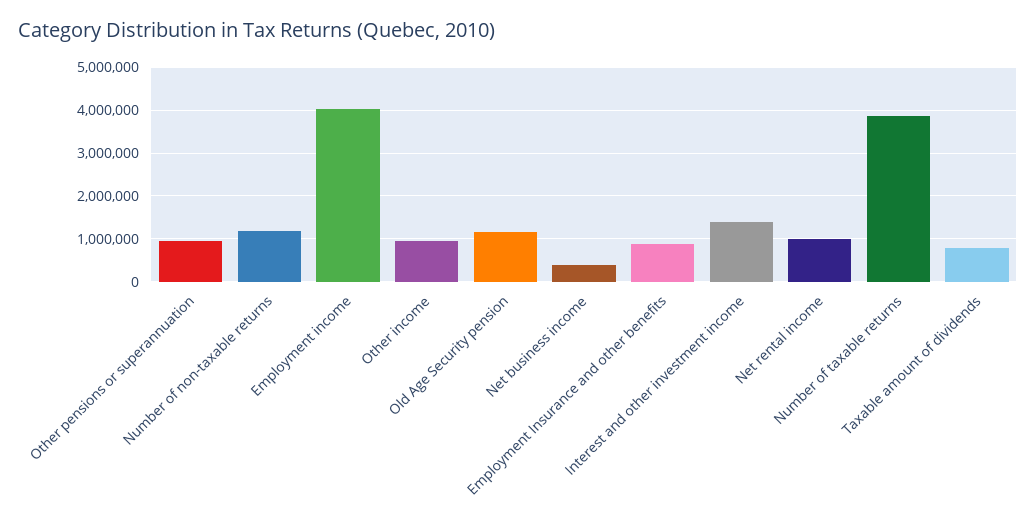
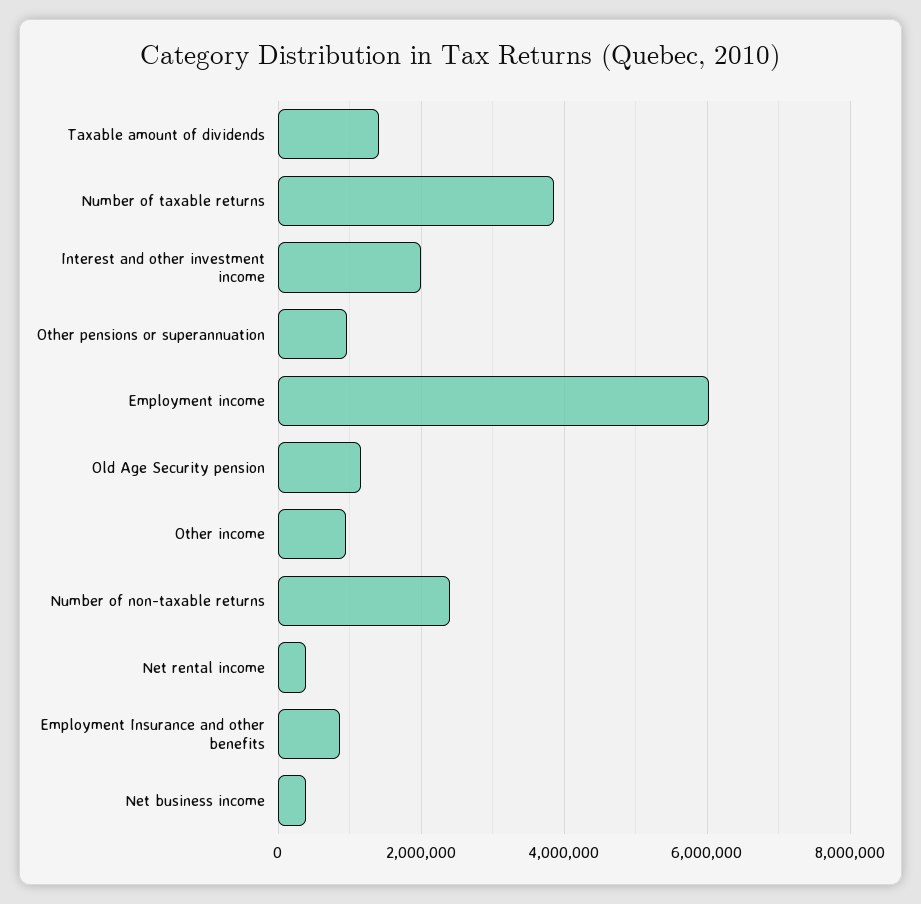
Number of non-taxable returns: 1200000 -> 2400000
Employment income: 4000000 -> 6000000
Interest and other investment income: 1400000 -> 2000000
Net rental income: 1000000 -> 400000
Taxable amount of dividends: 800000 -> 1400000

